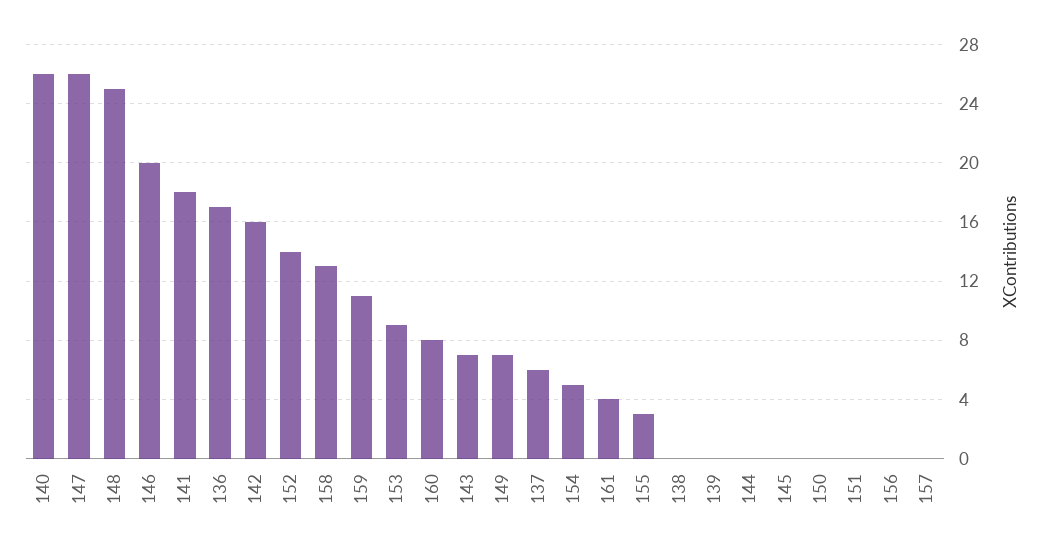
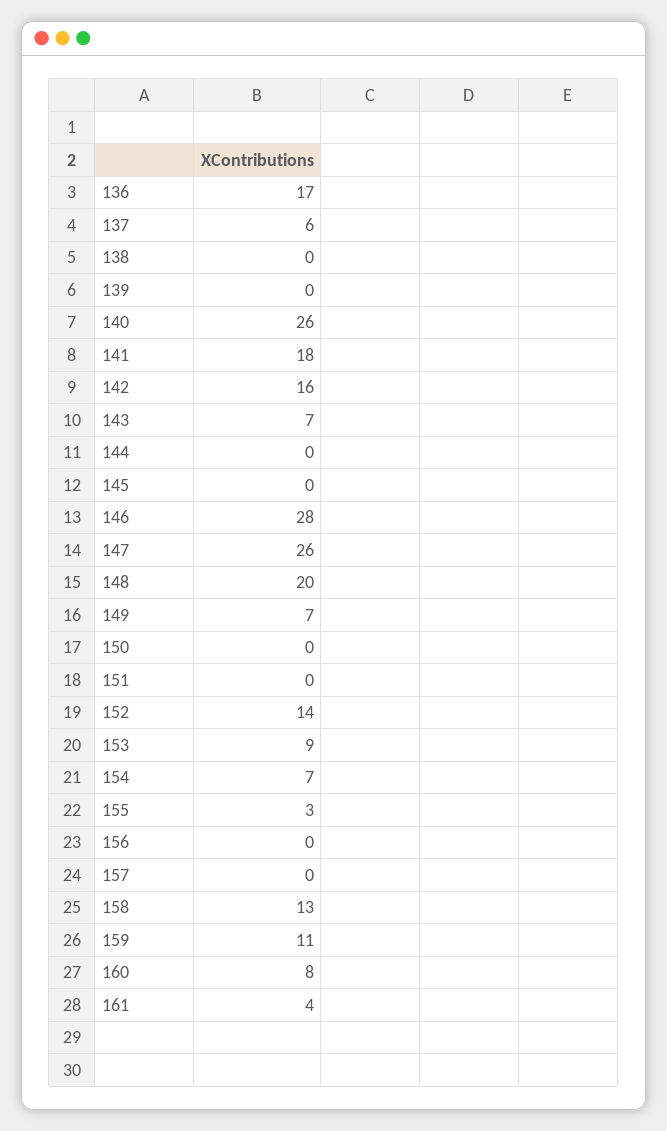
148: 25 -> 20
146: 20 -> 28
154: 5 -> 7

